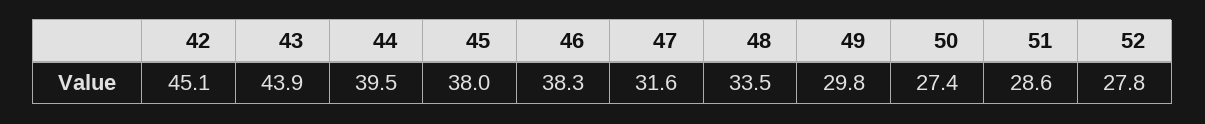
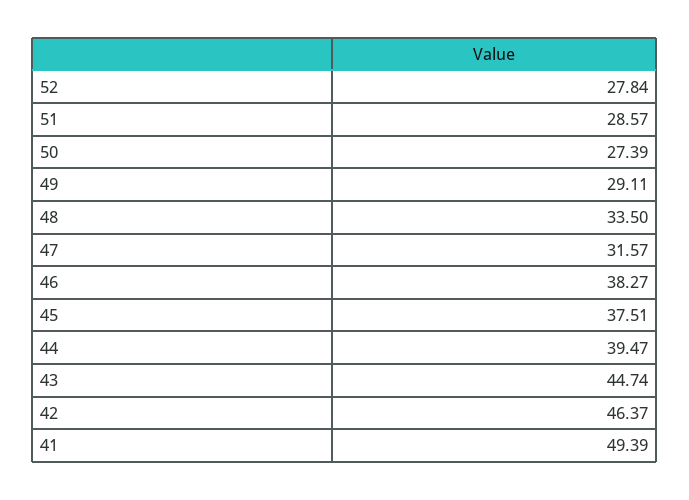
42: 45.1 -> 46.37
43: 43.9 -> 44.74
45: 38 -> 37.51
49: 29.8 -> 29.11
41: none -> 49.39

